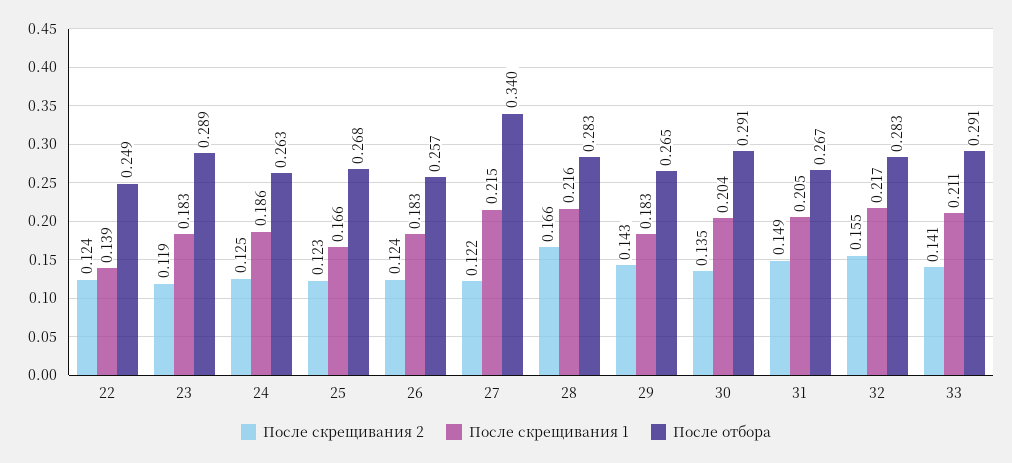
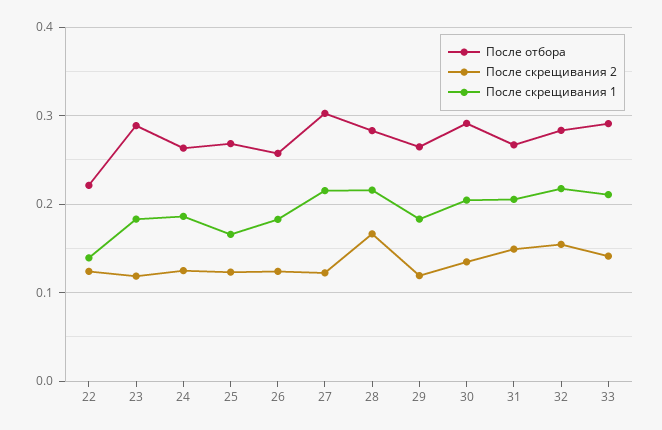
После отбора, 22: 0.249 -> 0.22
После отбора, 27: 0.34 -> 0.3
После скрещивания 2, 29: 0.143 -> 0.12

